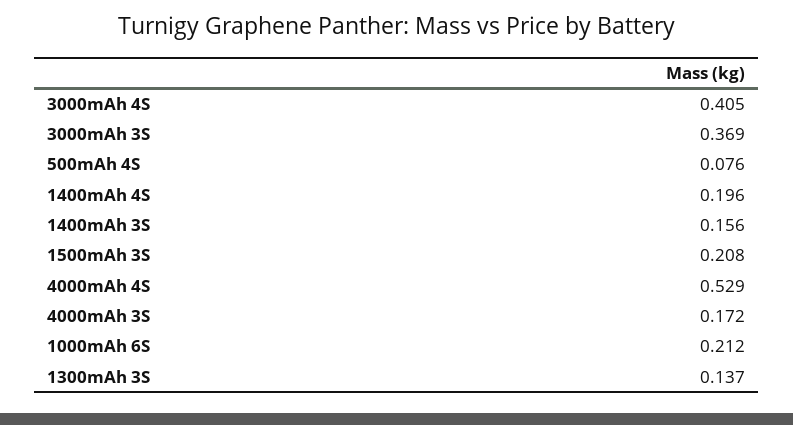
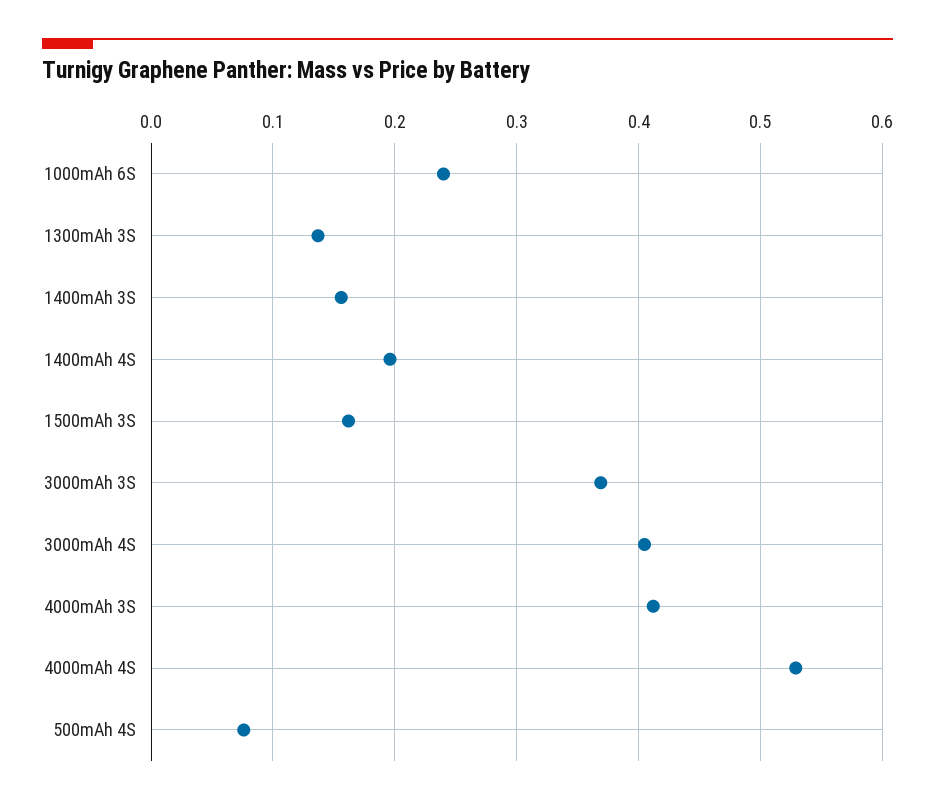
1500mAh 3S: 0.208 -> 0.16
4000mAh 3S: 0.172 -> 0.41
1000mAh 6S: 0.212 -> 0.24

